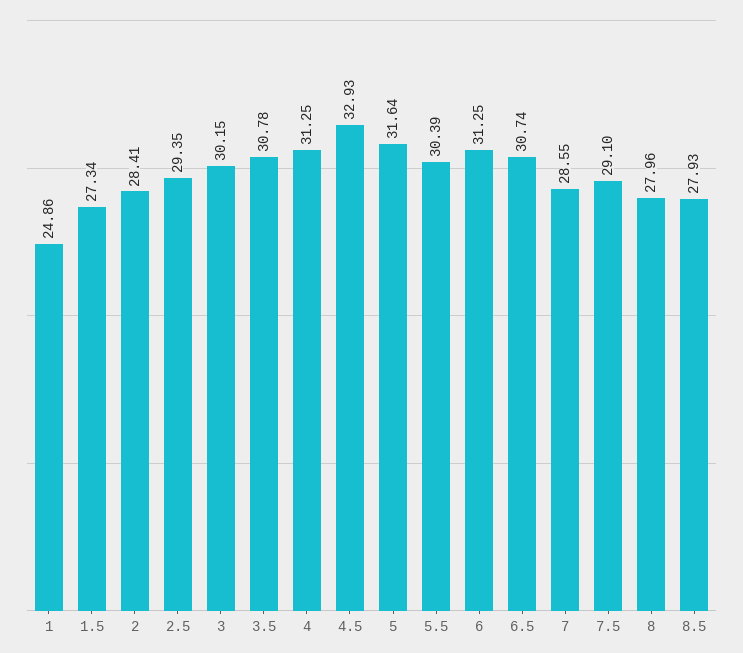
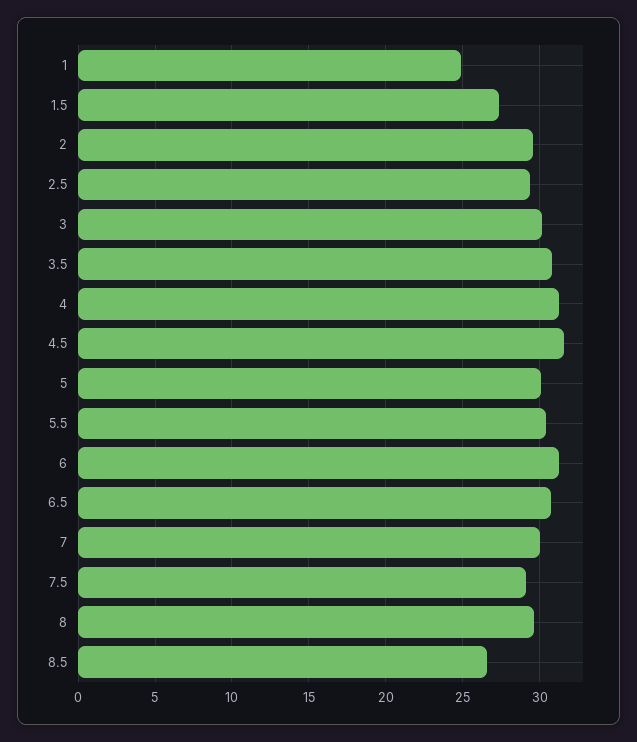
2: 28.41 -> 29.5
4.5: 32.93 -> 31.5
5: 31.64 -> 30
7: 28.55 -> 30
8: 27.96 -> 29.5
8.5: 27.93 -> 26.5

